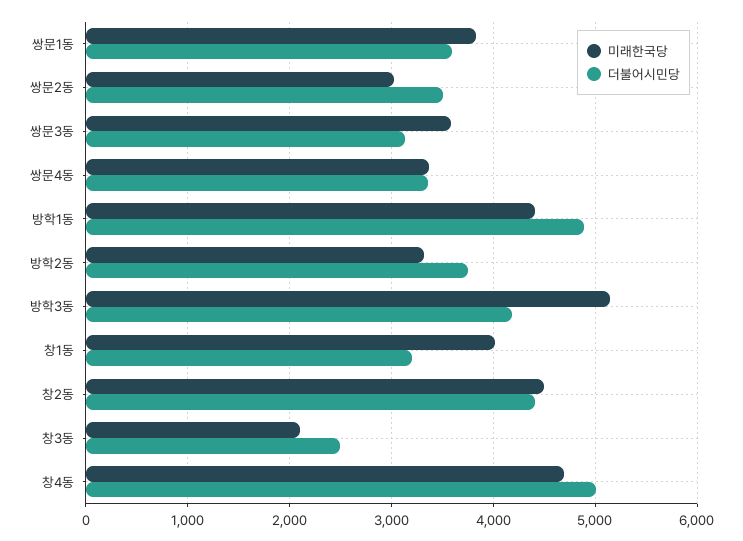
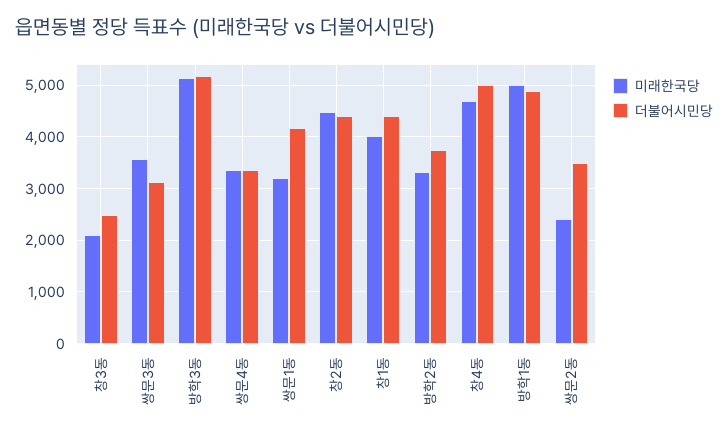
미래한국당, 쌍문1동: 3800 -> 3200
더불어시민당, 쌍문1동: 3600 -> 4200
미래한국당, 쌍문2동: 3000 -> 2400
미래한국당, 방학1동: 4400 -> 5000
더불어시민당, 방학3동: 4200 -> 5200
더불어시민당, 창1동: 3200 -> 4400

